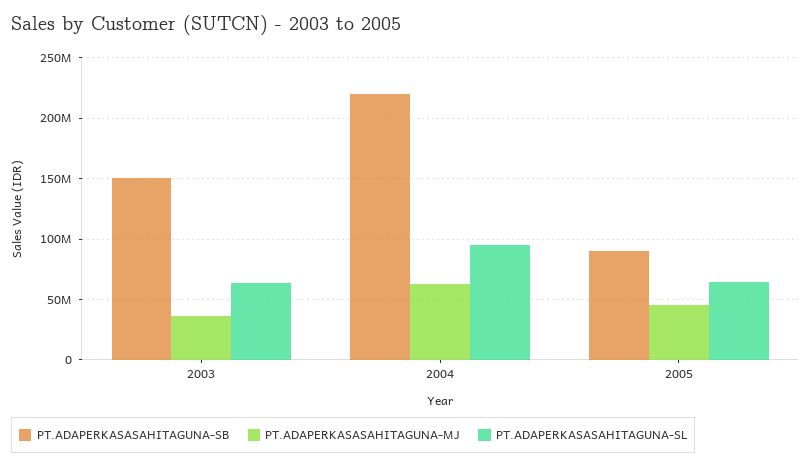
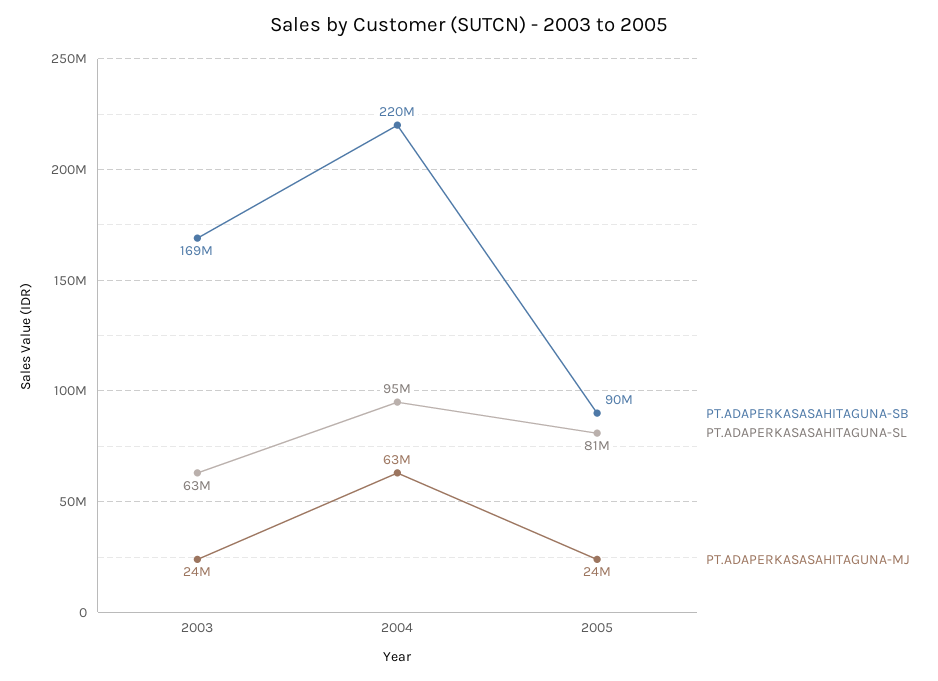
PT.ADAPERKASASAHITAGUNA-SB, 2003: 150000000 -> 169000000
PT.ADAPERKASASAHITAGUNA-MJ, 2003: 35000000 -> 24000000
PT.ADAPERKASASAHITAGUNA-MJ, 2005: 45000000 -> 24000000
PT.ADAPERKASASAHITAGUNA-SL, 2005: 65000000 -> 81000000

